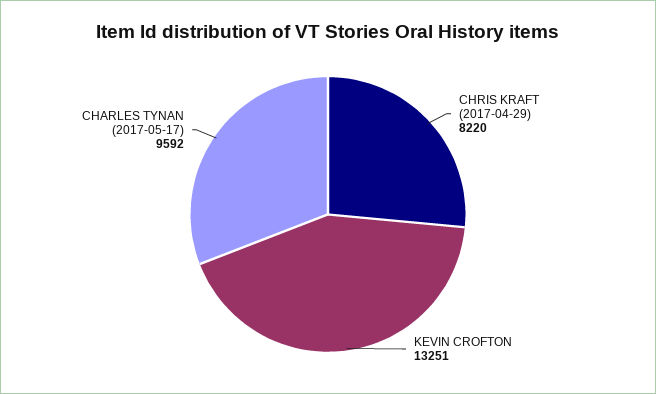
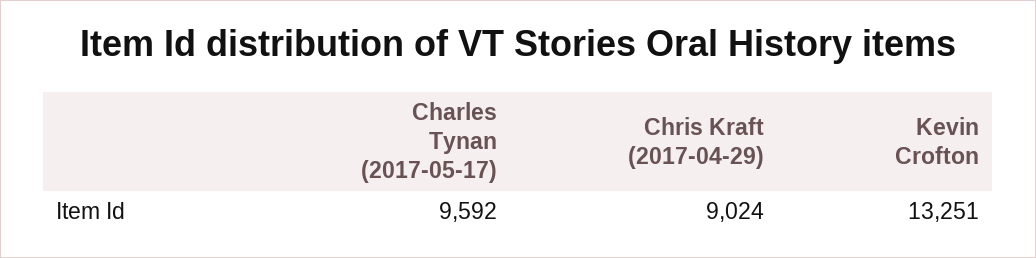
CHRIS KRAFT (2017-04-29): 8220 -> 9024

